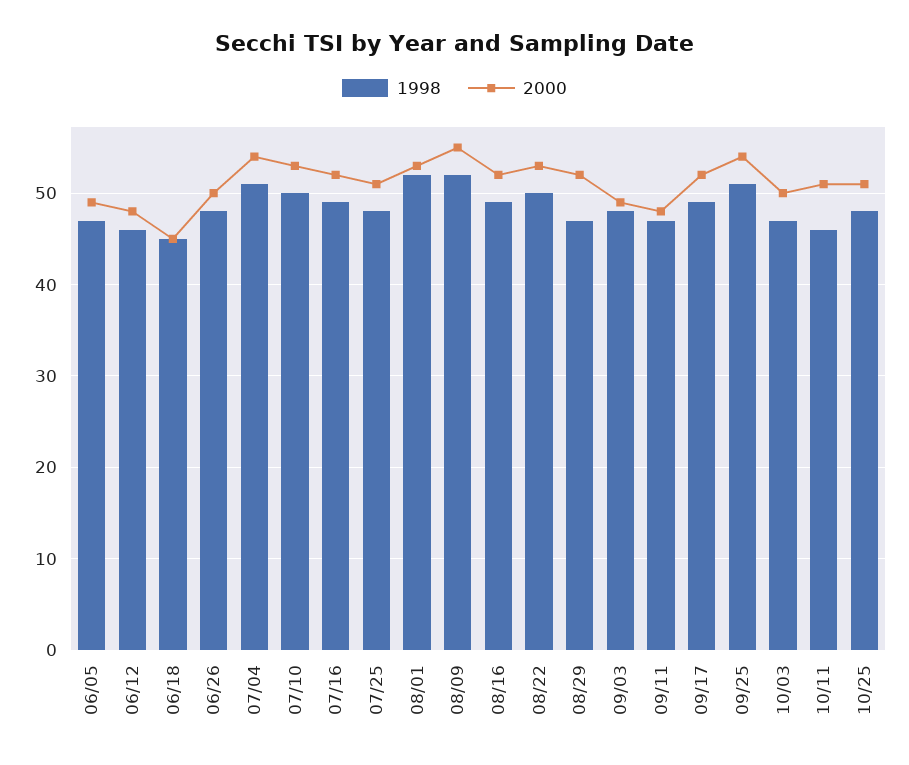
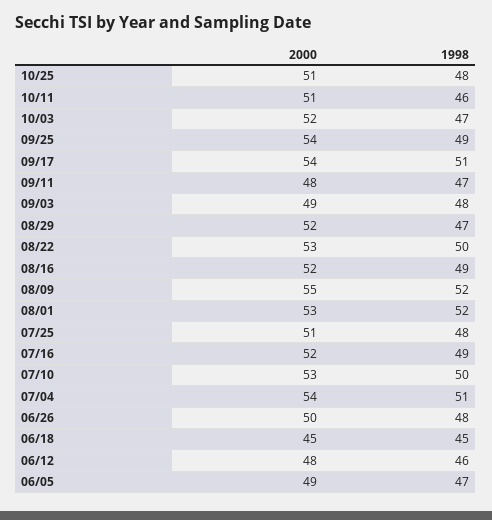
1998, 09/17: 49 -> 51
2000, 09/17: 52 -> 54
1998, 09/25: 51 -> 49
2000, 10/03: 50 -> 52

